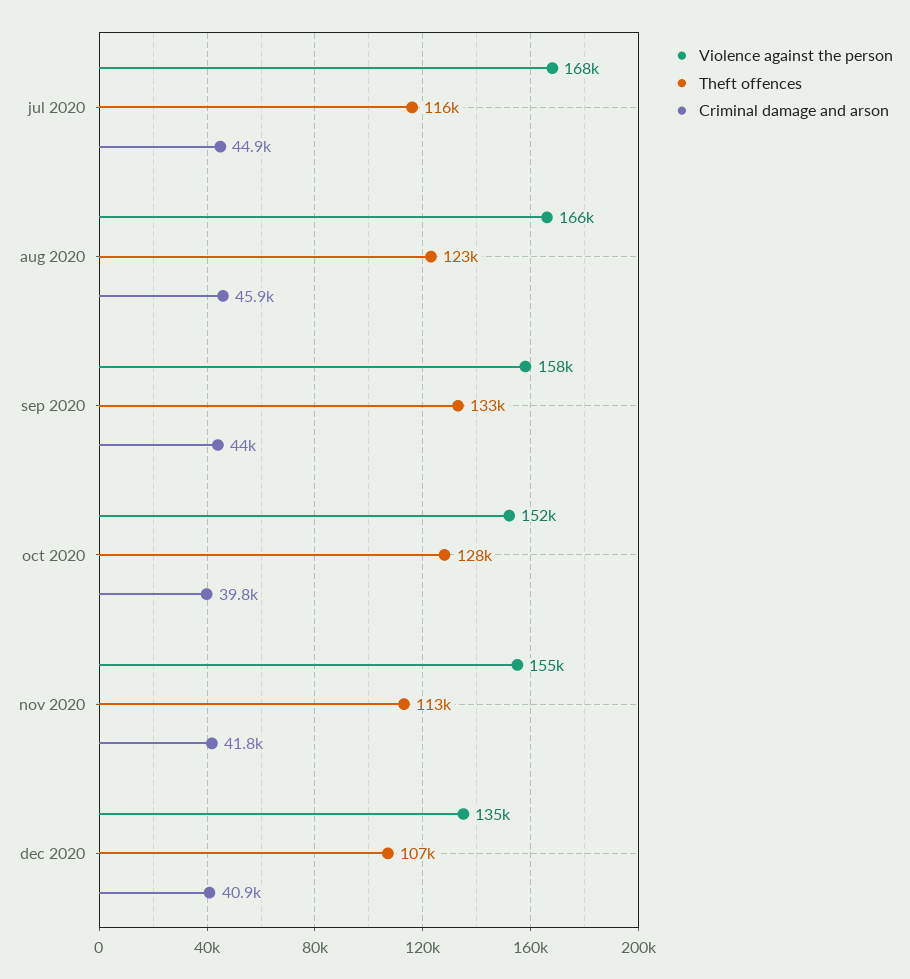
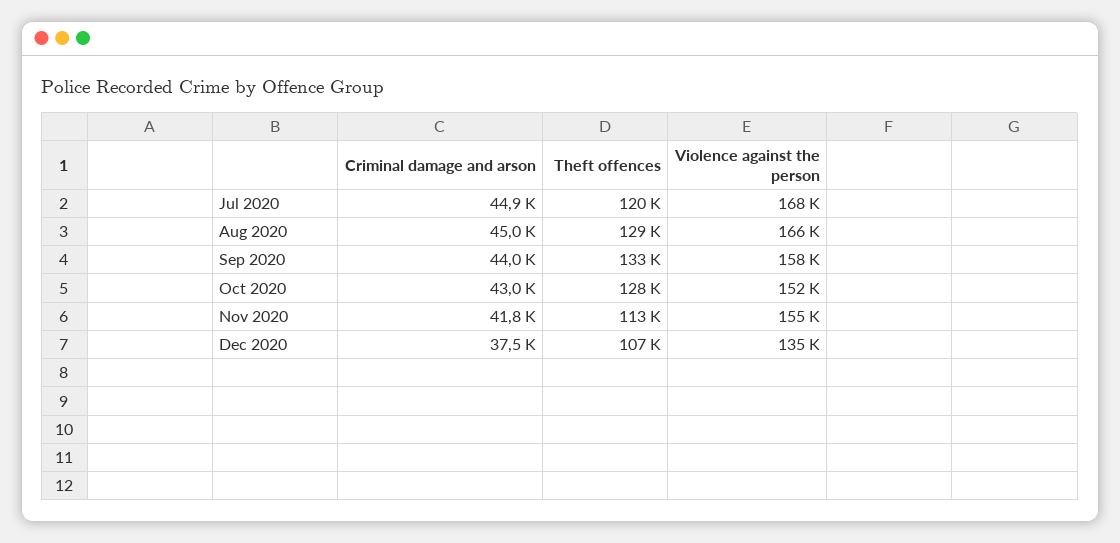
Theft offences, jul 2020: 116000 -> 120000
Theft offences, aug 2020: 123000 -> 129000
Criminal damage and arson, aug 2020: 45900 -> 45000
Criminal damage and arson, oct 2020: 39800 -> 43000
Criminal damage and arson, dec 2020: 40900 -> 37500

